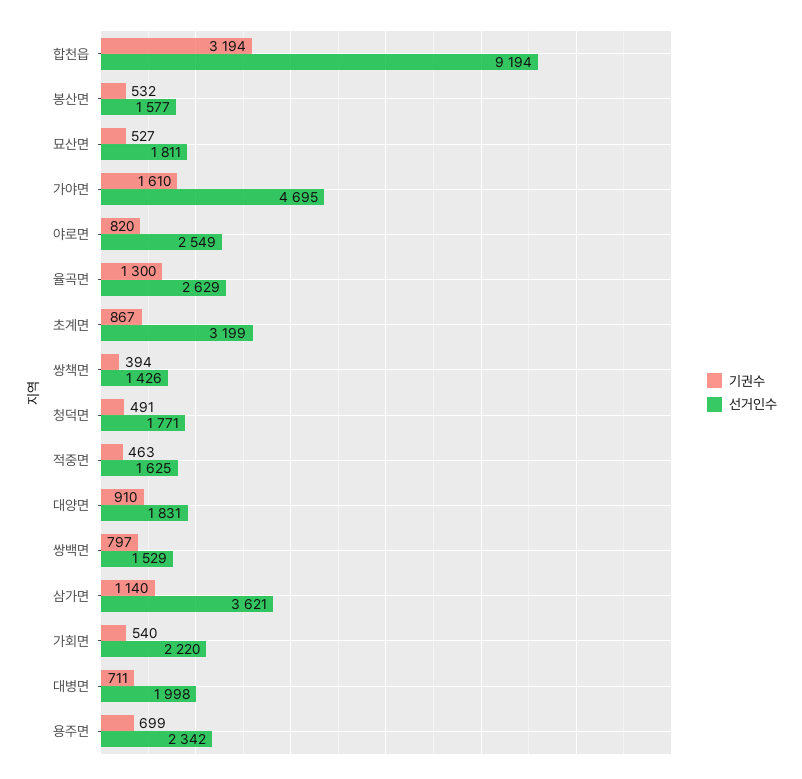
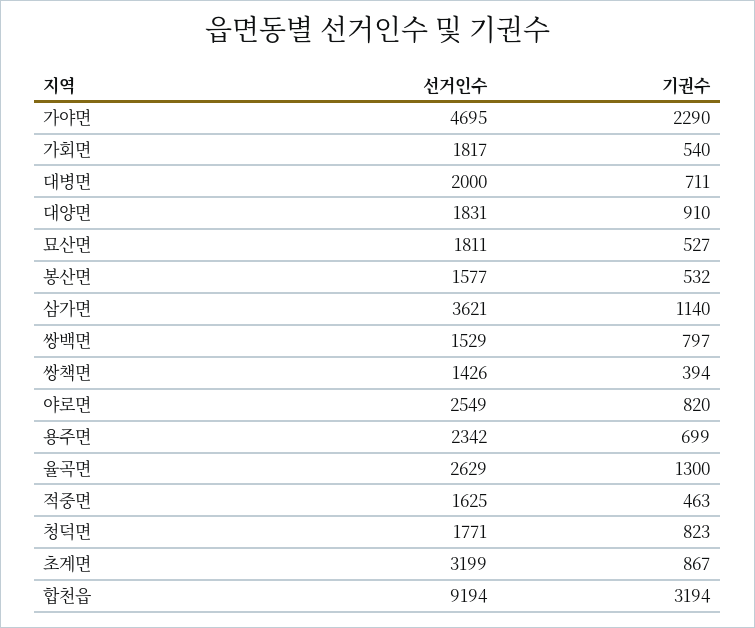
기권수, 가야면: 1610 -> 2290
기권수, 청덕면: 491 -> 823
선거인수, 가회면: 2220 -> 1817
선거인수, 대병면: 1998 -> 2000

